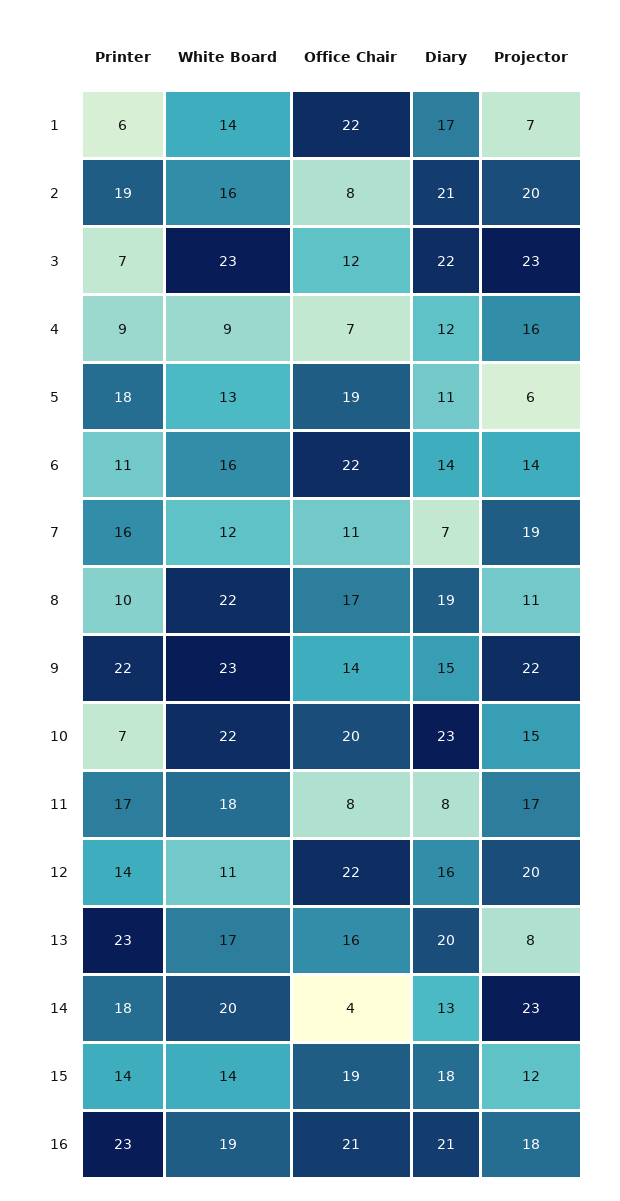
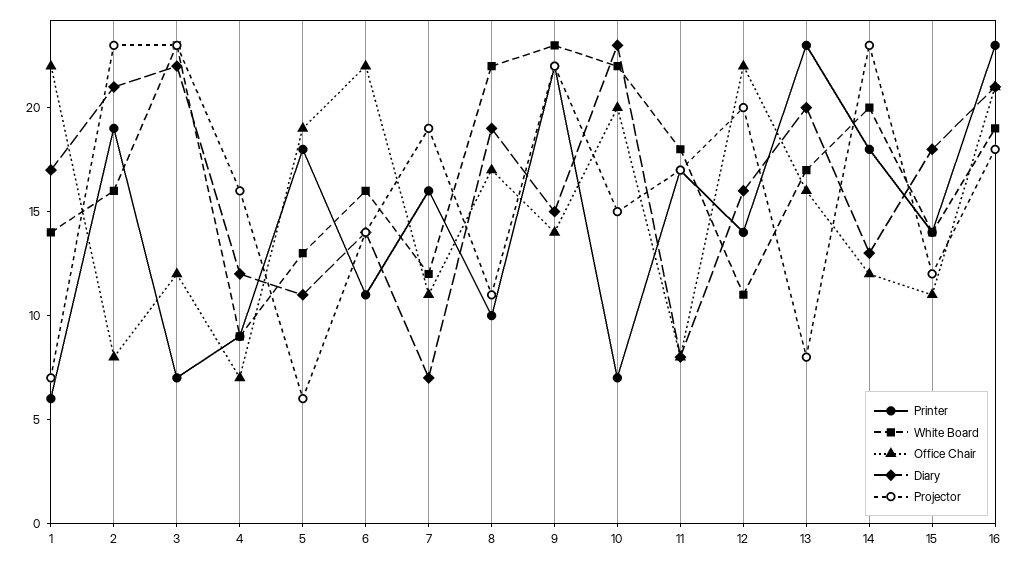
Projector, 2: 20 -> 23
Office Chair, 14: 4 -> 12
Office Chair, 15: 19 -> 11

